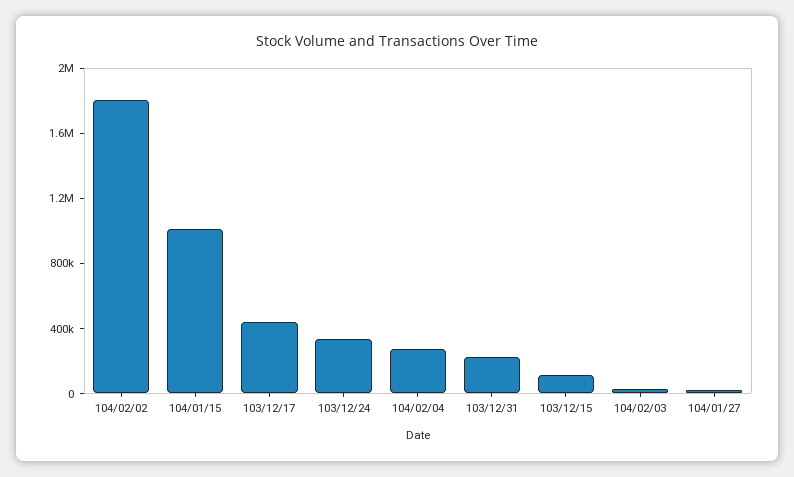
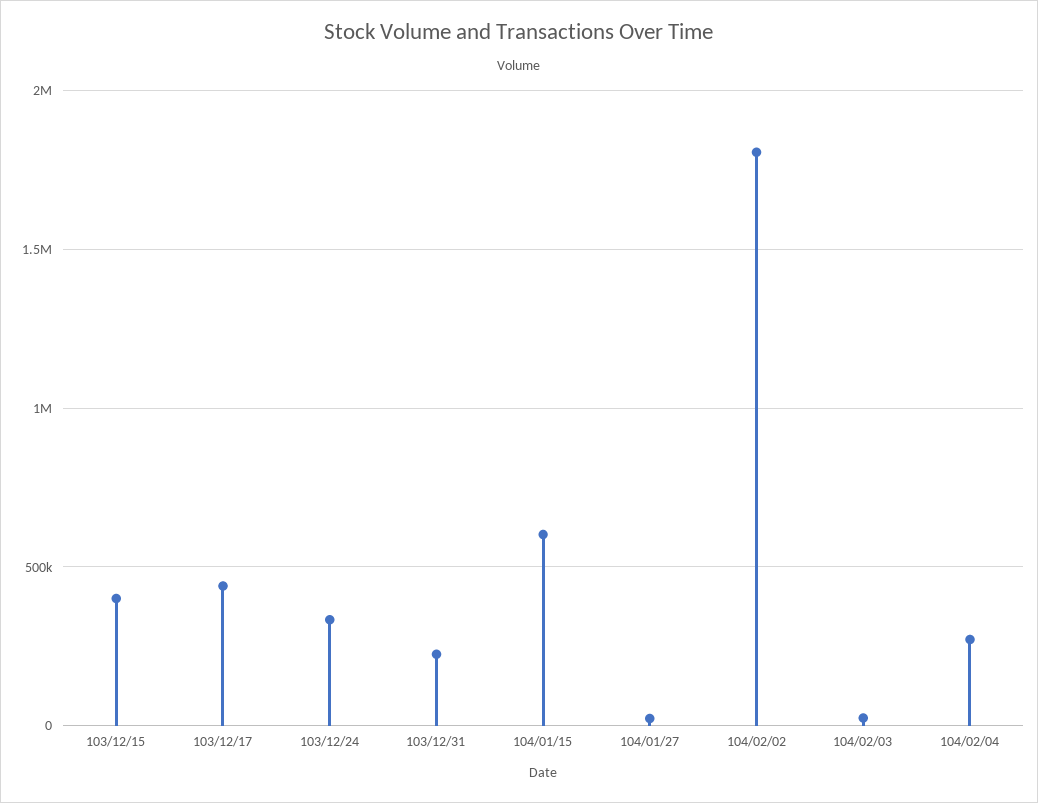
104/01/15: 1000000 -> 600000
103/12/15: 100000 -> 400000

